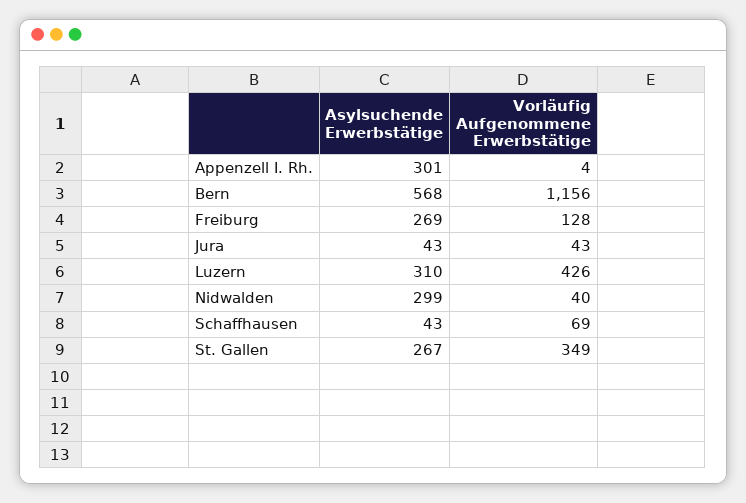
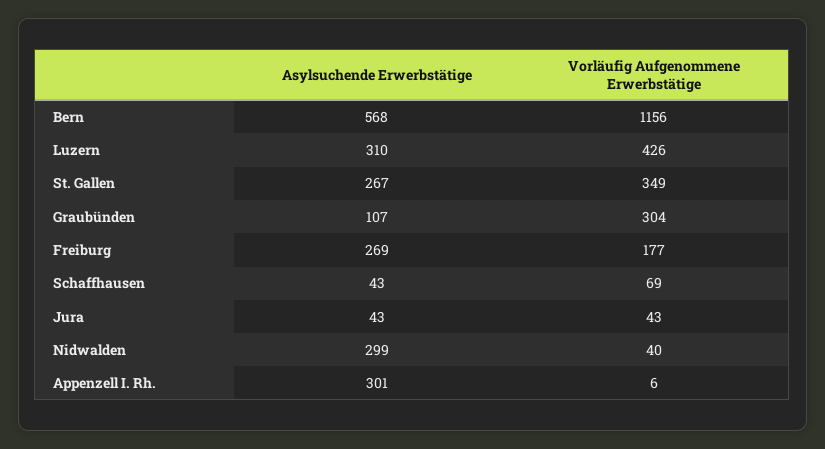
Vorläufig Aufgenommene Erwerbstätige, Appenzell I. Rh.: 4 -> 6
Vorläufig Aufgenommene Erwerbstätige, Freiburg: 128 -> 177
Asylsuchende Erwerbstätige, Graubünden: none -> 107
Vorläufig Aufgenommene Erwerbstätige, Graubünden: none -> 304

